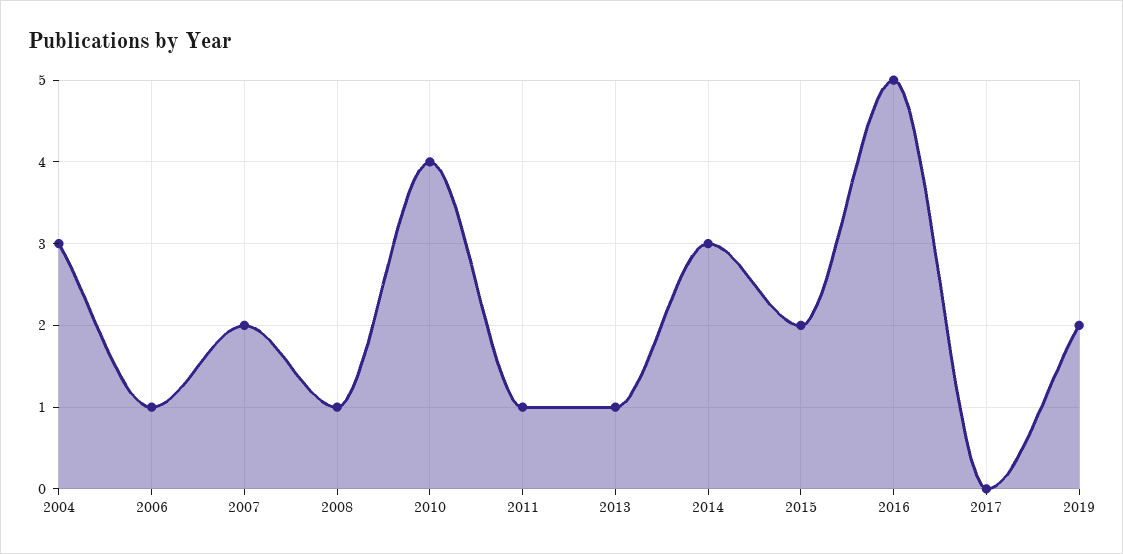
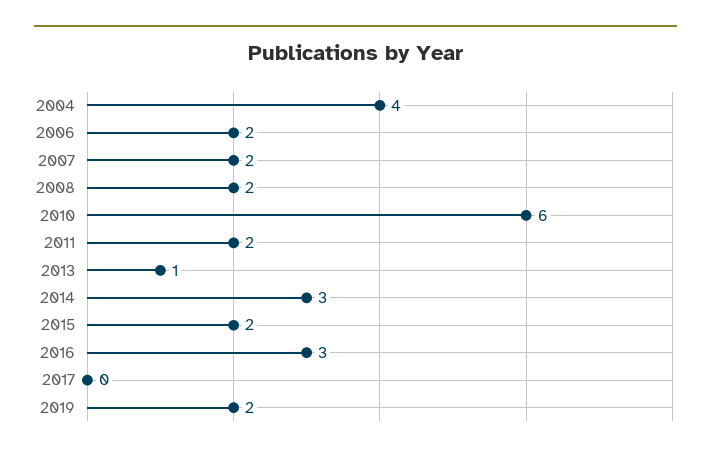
2004: 3 -> 4
2006: 1 -> 2
2008: 1 -> 2
2010: 4 -> 6
2011: 1 -> 2
2016: 5 -> 3

